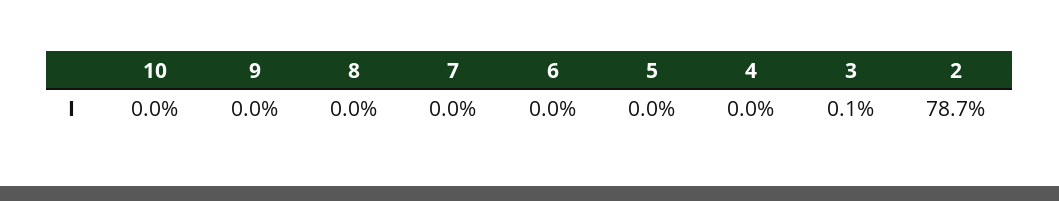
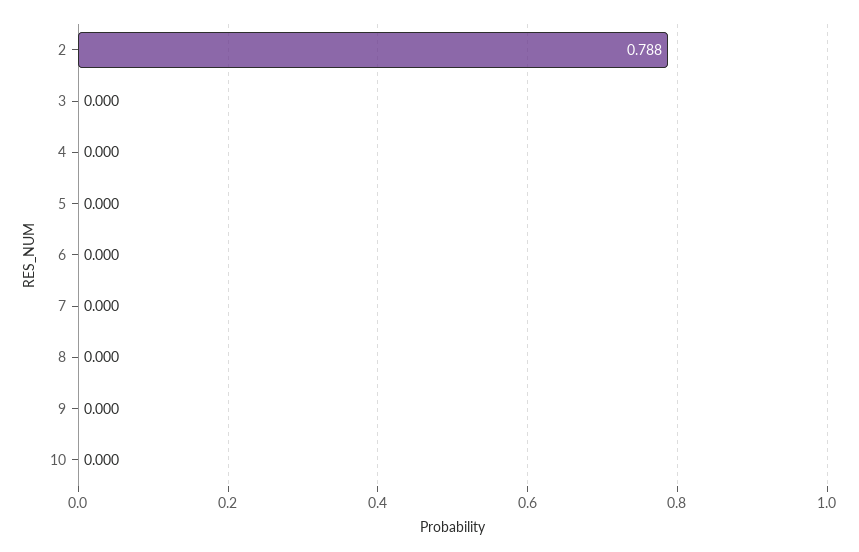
3: 0.001 -> 0
2: 0.787 -> 0.788

